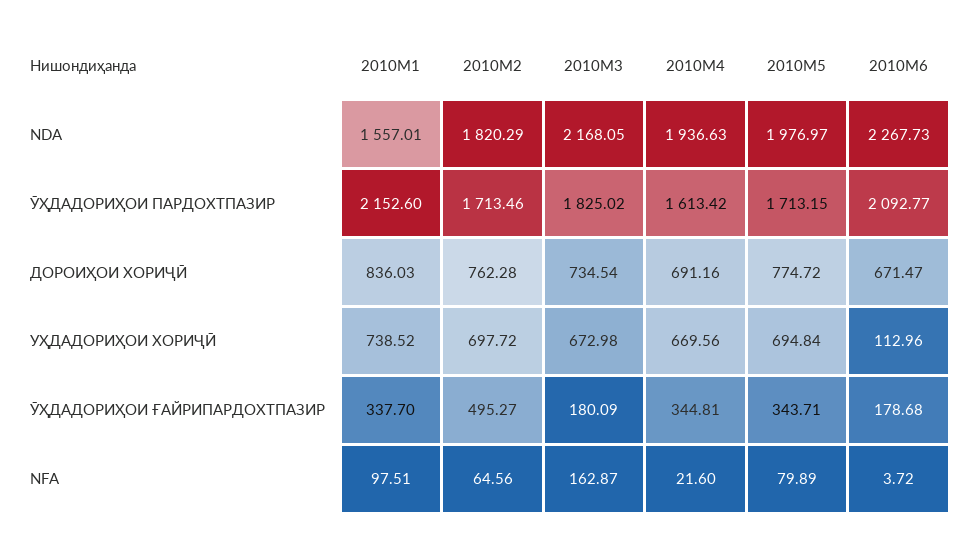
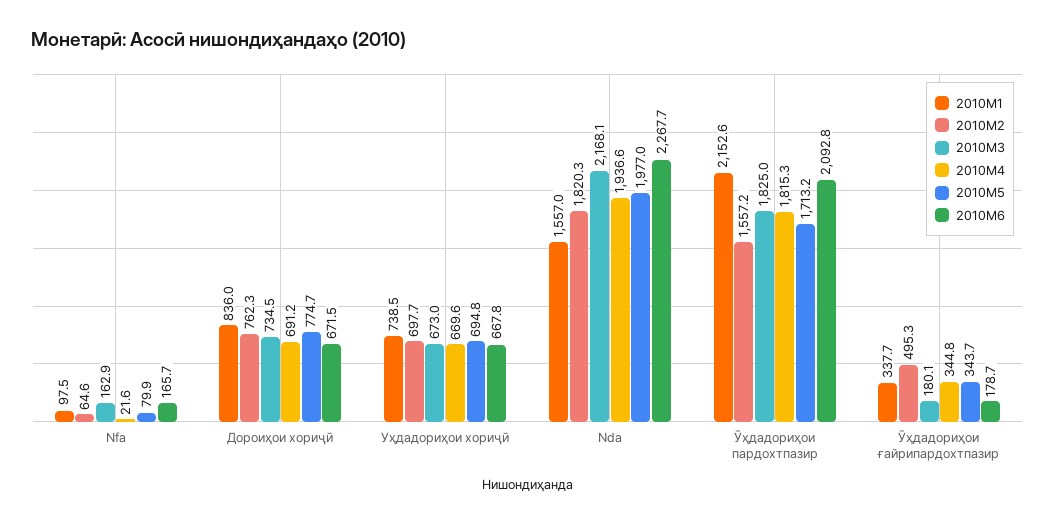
2010M2, ӮҲДАДОРИҲОИ ПАРДОХТПАЗИР: 1713.46 -> 1557.2
2010M4, ӮҲДАДОРИҲОИ ПАРДОХТПАЗИР: 1613.42 -> 1815.3
2010M6, УҲДАДОРИҲОИ ХОРИҶӢ: 112.96 -> 667.8
2010M6, NFA: 3.72 -> 165.7

